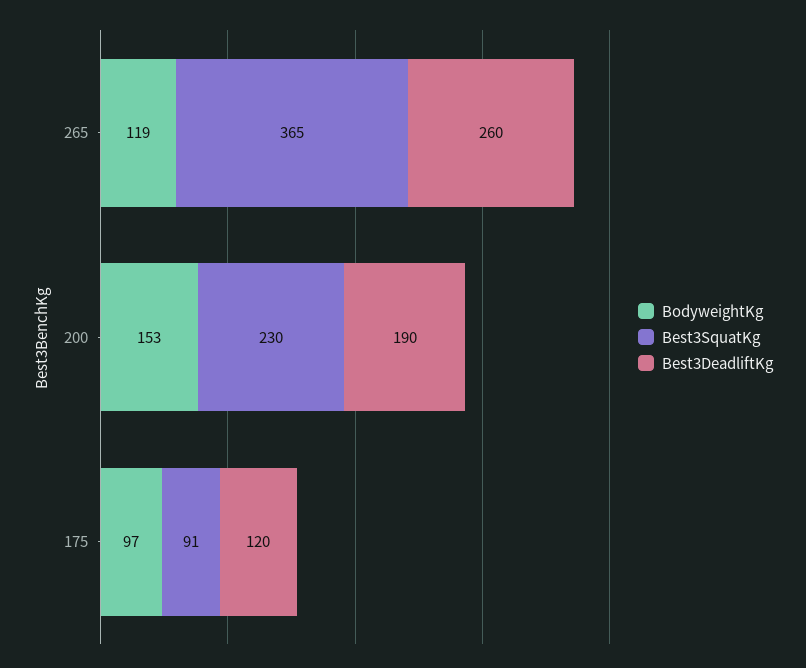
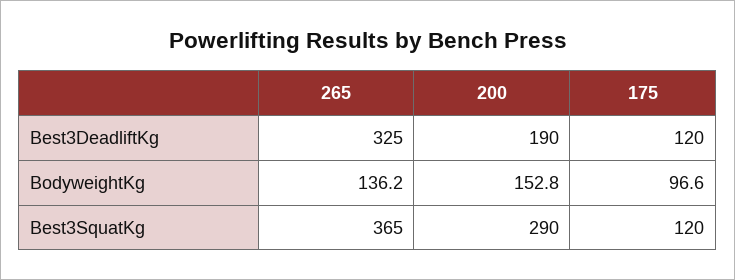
BodyweightKg, 265: 119 -> 136.2
Best3DeadliftKg, 265: 260 -> 325
Best3SquatKg, 200: 230 -> 290
Best3SquatKg, 175: 91 -> 120

